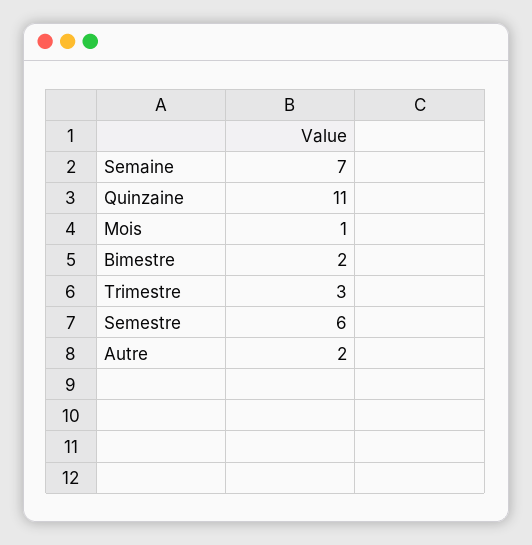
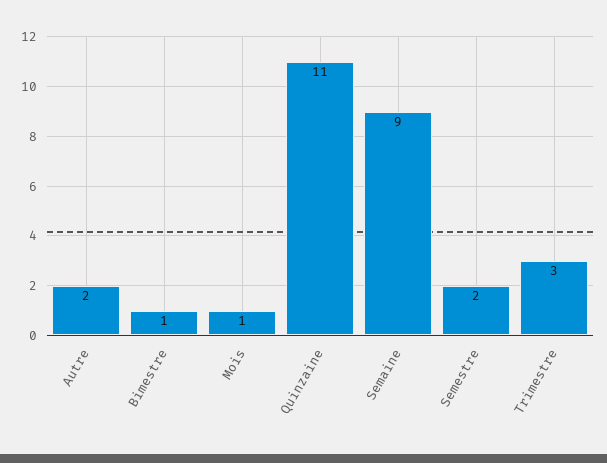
Semaine: 7 -> 9
Bimestre: 2 -> 1
Semestre: 6 -> 2

